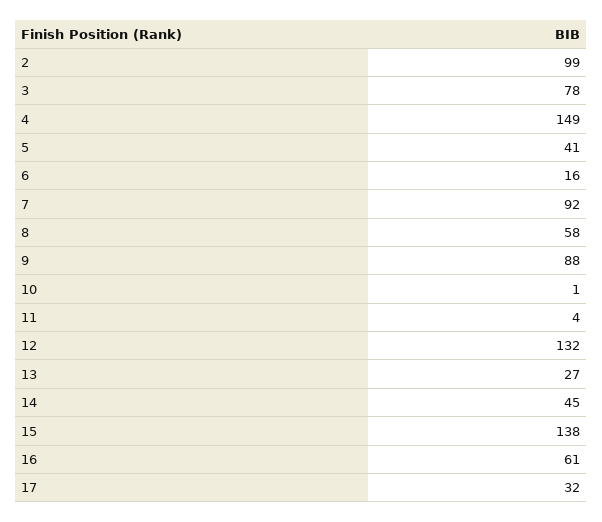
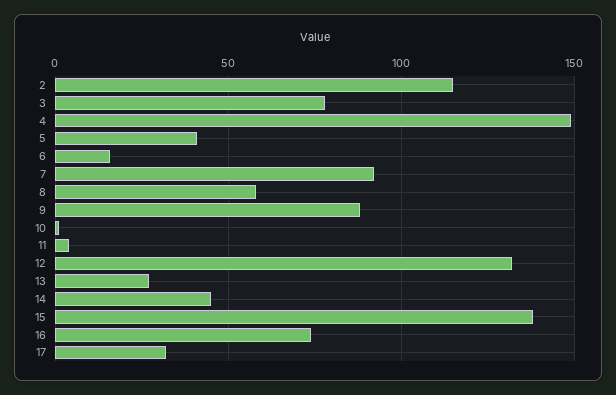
2: 99 -> 115
16: 61 -> 75

